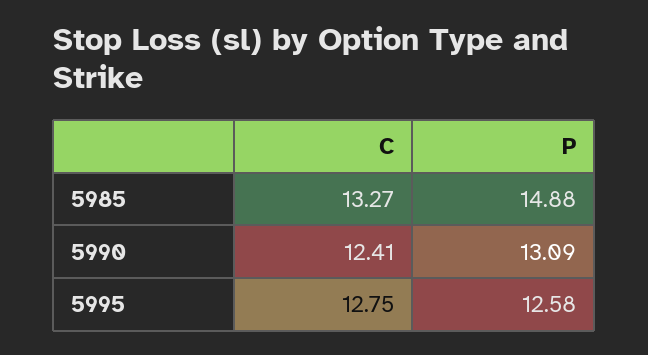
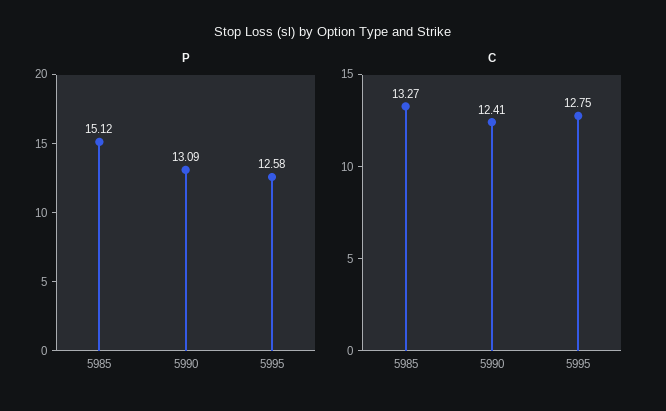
P, 5985: 14.88 -> 15.12

